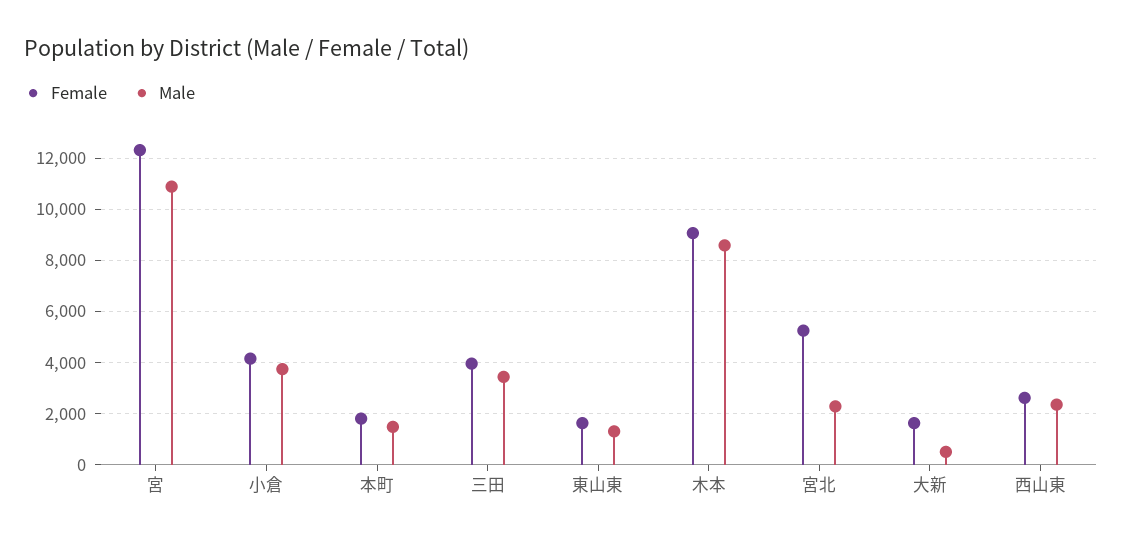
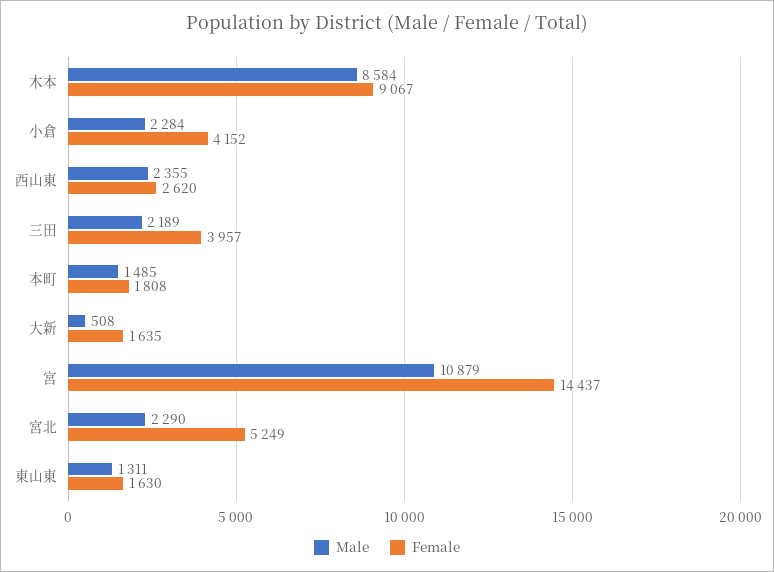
Female, 宮: 12250 -> 14437
Male, 小倉: 3750 -> 2284
Male, 三田: 3500 -> 2189

